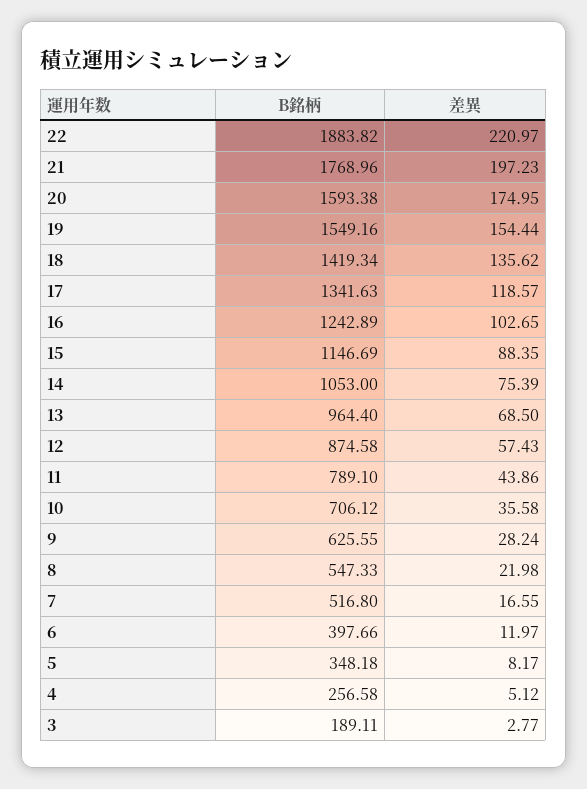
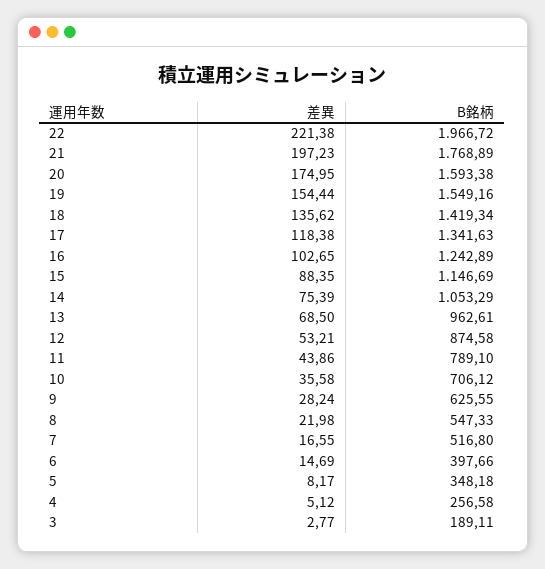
B銘柄, 22: 1883.82 -> 1966.72
差異, 22: 220.97 -> 221.38
B銘柄, 21: 1768.96 -> 1768.89
差異, 17: 118.57 -> 118.38
B銘柄, 14: 1053 -> 1053.29
B銘柄, 13: 964.4 -> 962.61
差異, 12: 57.43 -> 53.21
差異, 6: 11.97 -> 14.69

